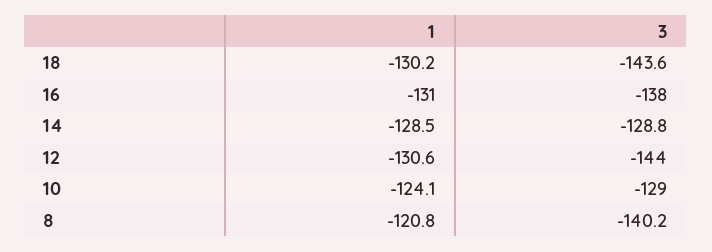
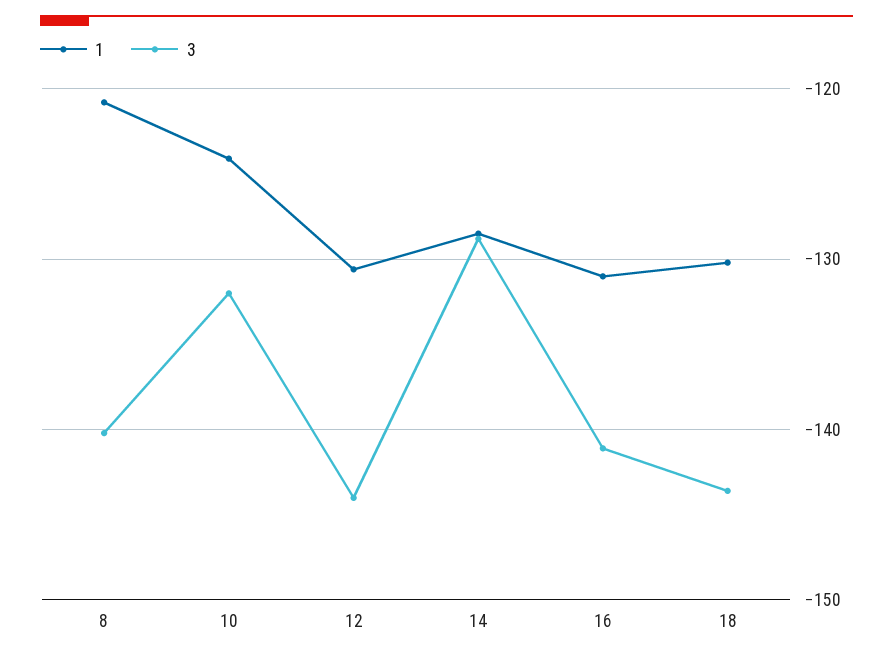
3, 16: -138 -> -141
3, 10: -129 -> -132

